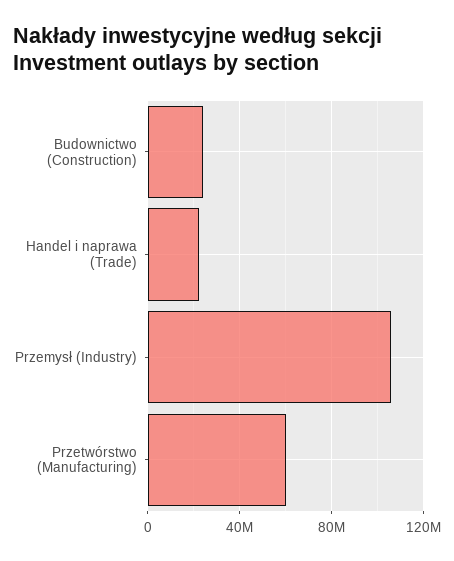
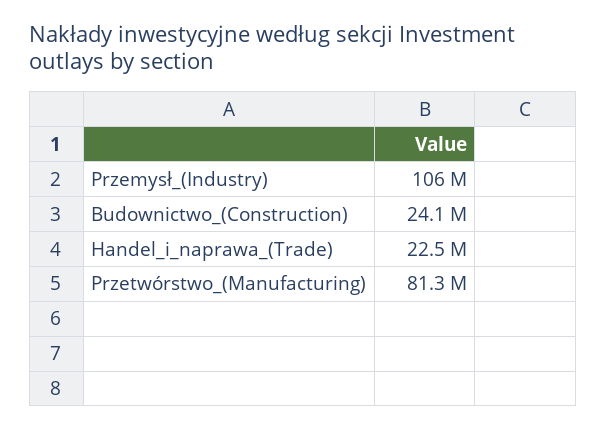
Przetwórstwo (Manufacturing): 60000000 -> 81300000

